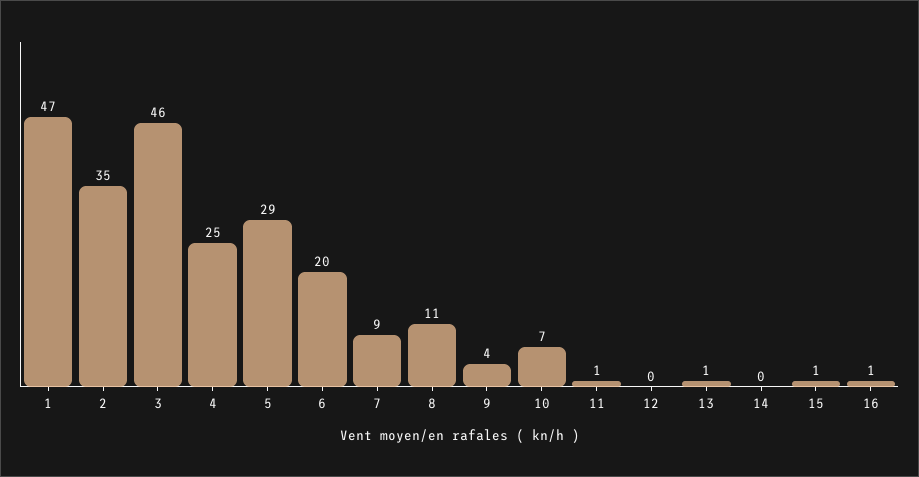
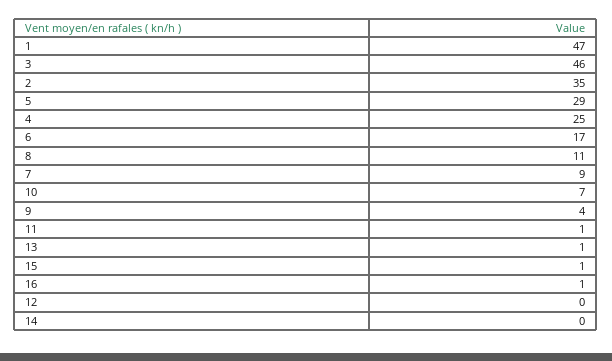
6: 20 -> 17

